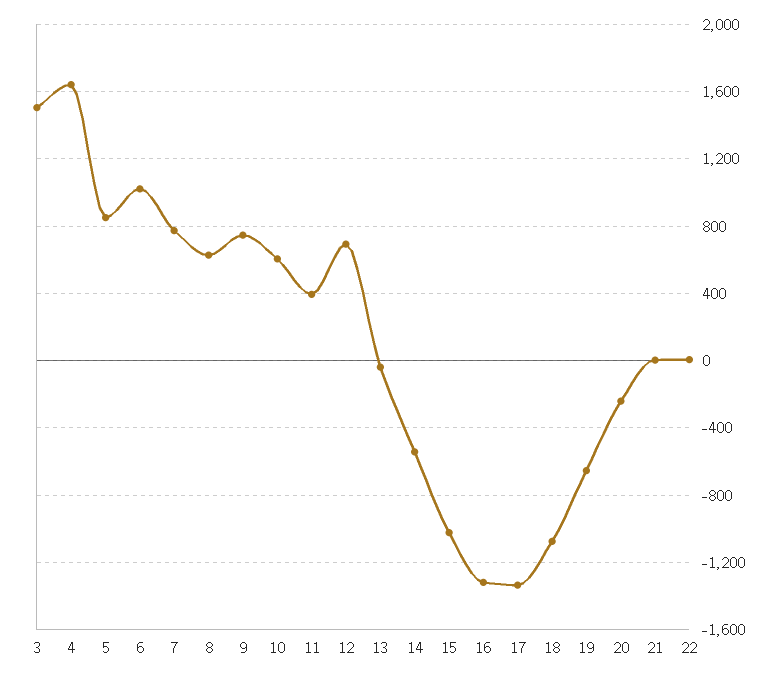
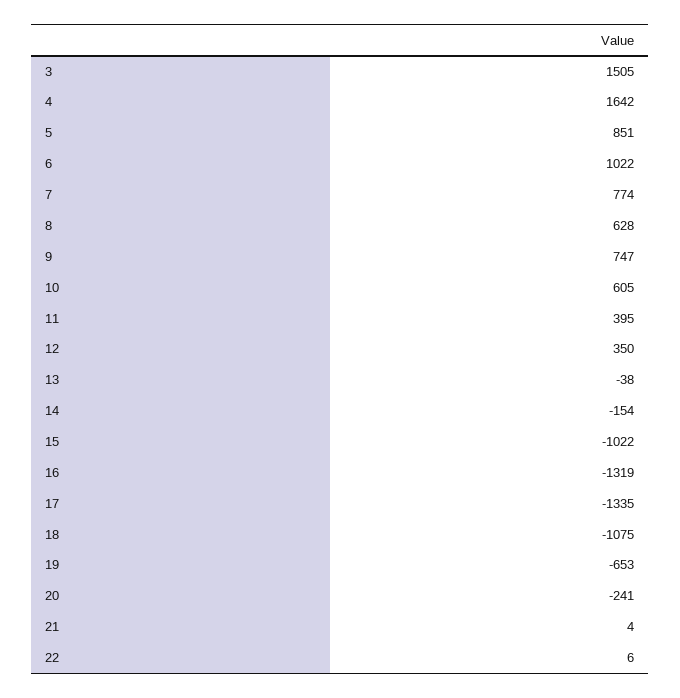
12: 700 -> 350
14: -550 -> -154

